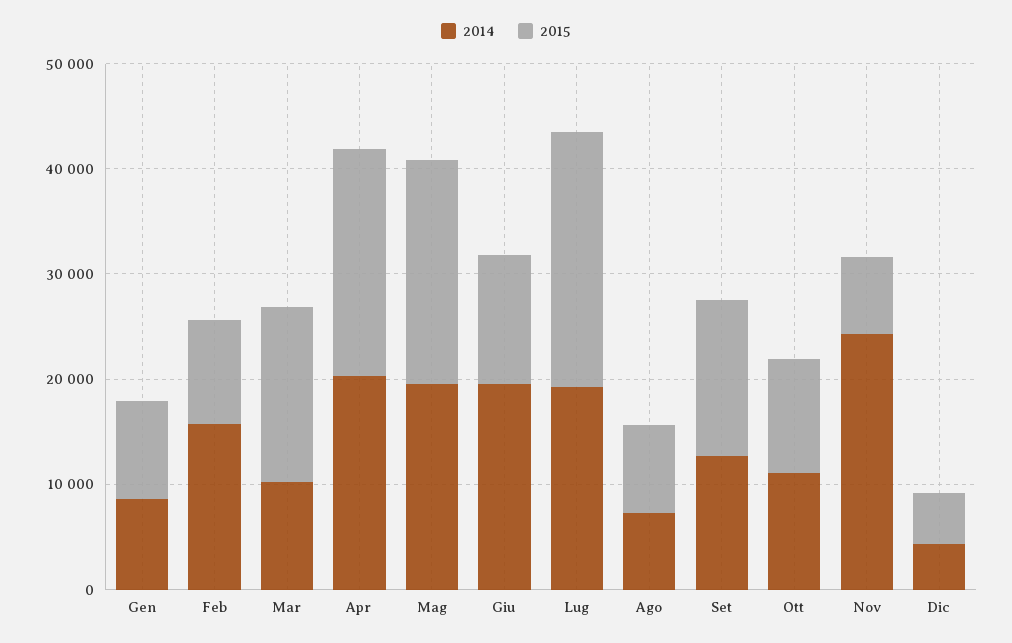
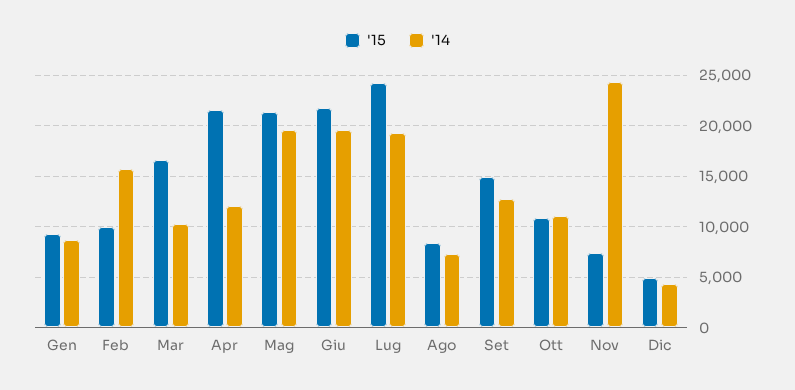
2014, Apr: 20000 -> 12000
2015, Giu: 12000 -> 22000

